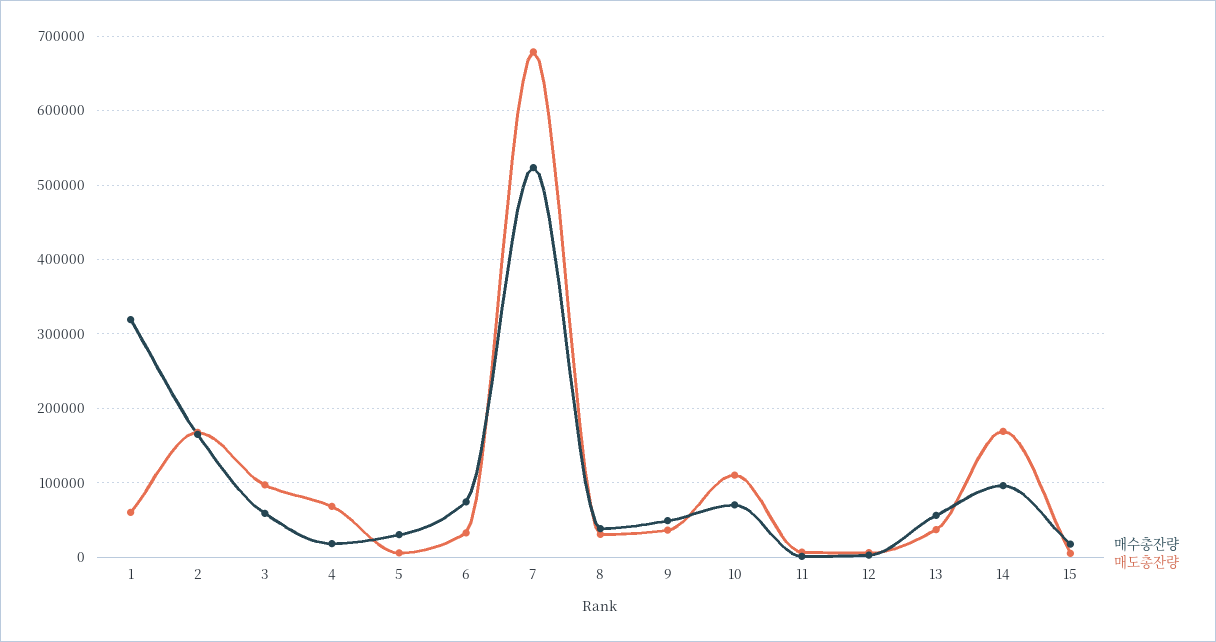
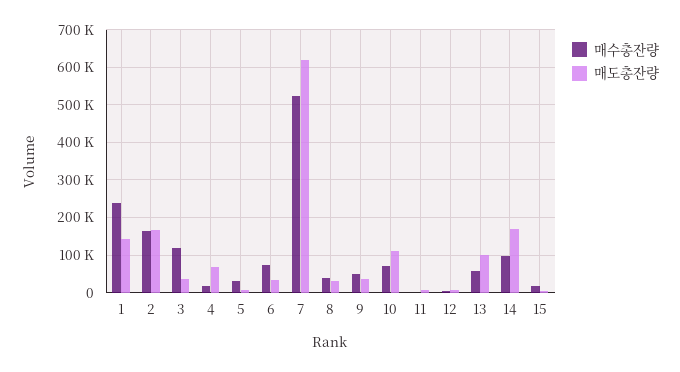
매수총잔량, 1: 320000 -> 240000
매도총잔량, 1: 60000 -> 140000
매수총잔량, 3: 60000 -> 120000
매도총잔량, 3: 100000 -> 40000
매도총잔량, 7: 680000 -> 620000
매도총잔량, 13: 40000 -> 100000

